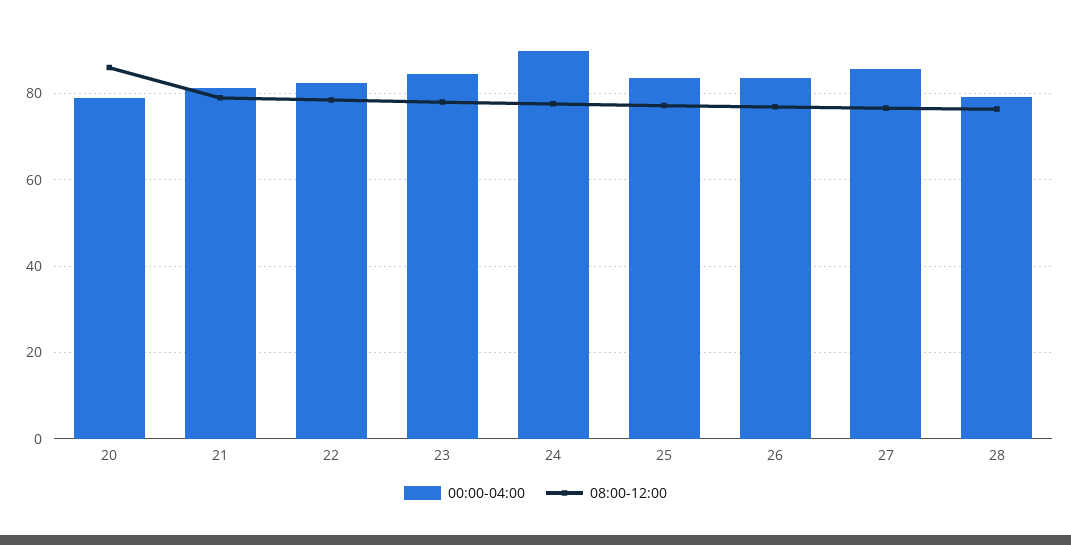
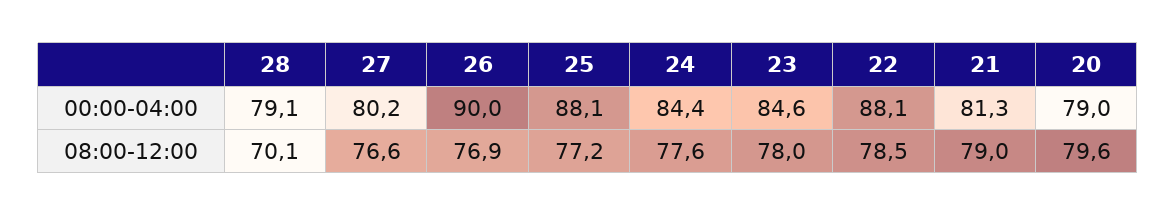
08:00-12:00, 20: 86 -> 79.6
00:00-04:00, 22: 82 -> 88.1
00:00-04:00, 24: 90 -> 84.4
00:00-04:00, 25: 84 -> 88.1
00:00-04:00, 26: 84 -> 90
00:00-04:00, 27: 86 -> 80.2
08:00-12:00, 28: 76 -> 70.1

